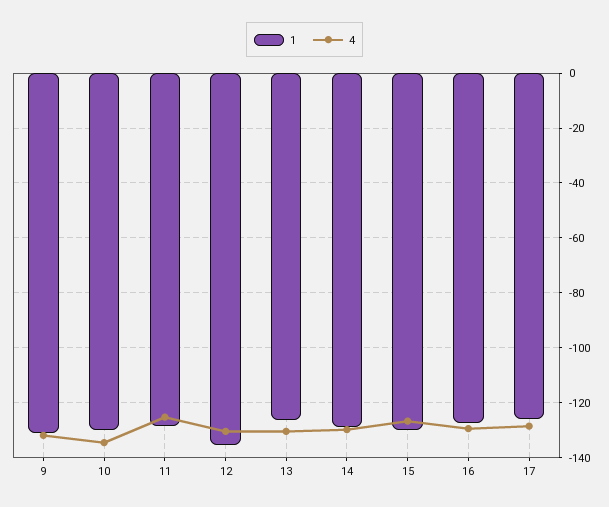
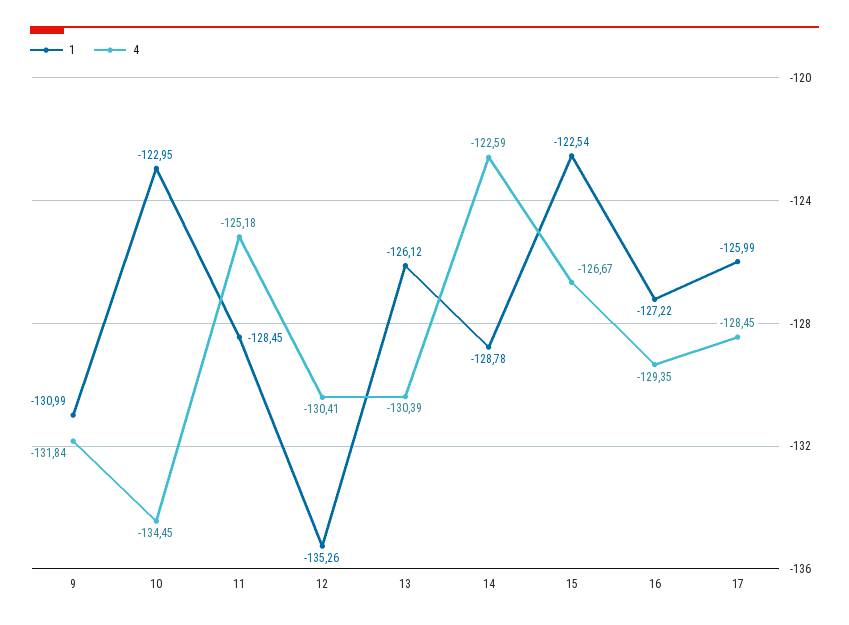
1, 10: -130 -> -122.95
4, 14: -130 -> -122.59
1, 15: -130 -> -122.54

